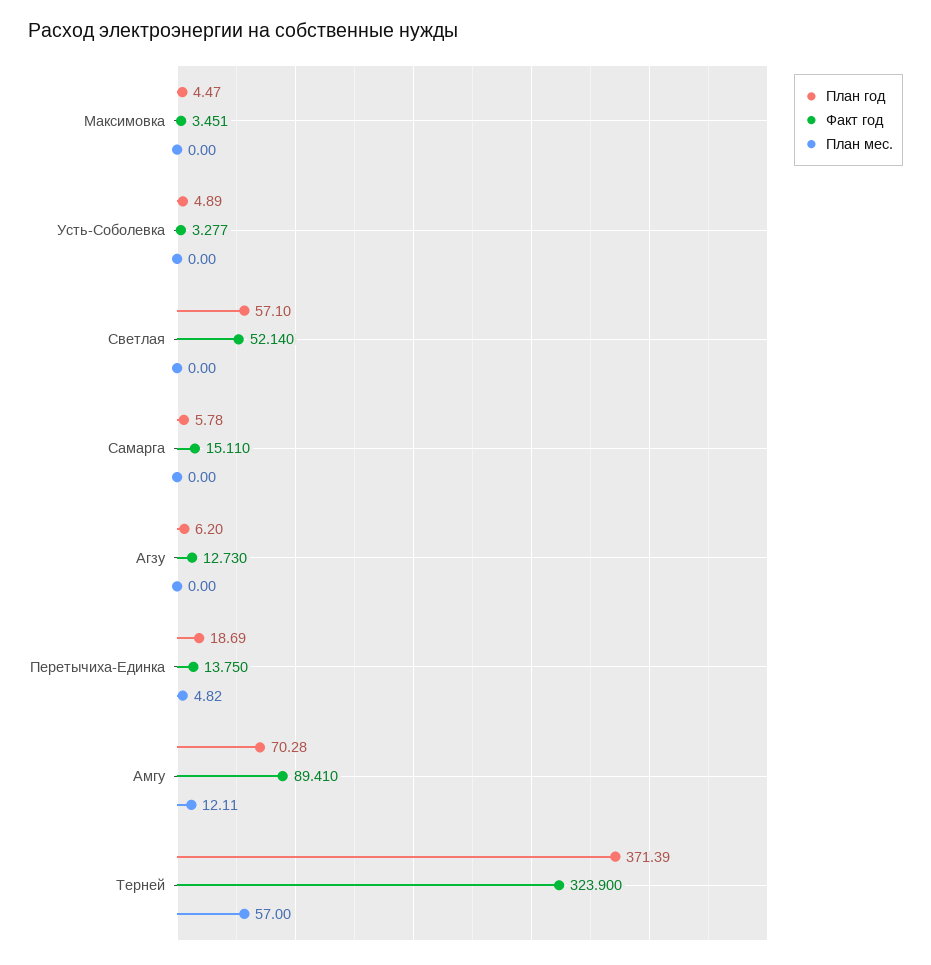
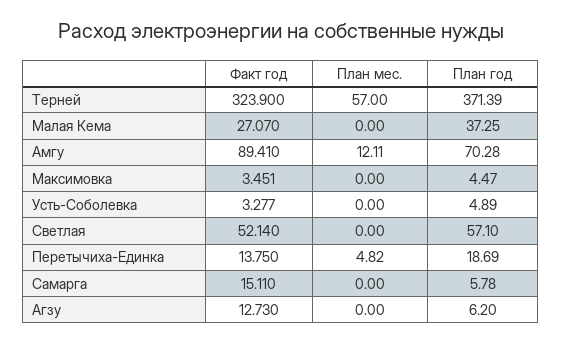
Факт год, Малая Кема: none -> 27.07
План мес., Малая Кема: none -> 0
План год, Малая Кема: none -> 37.25

